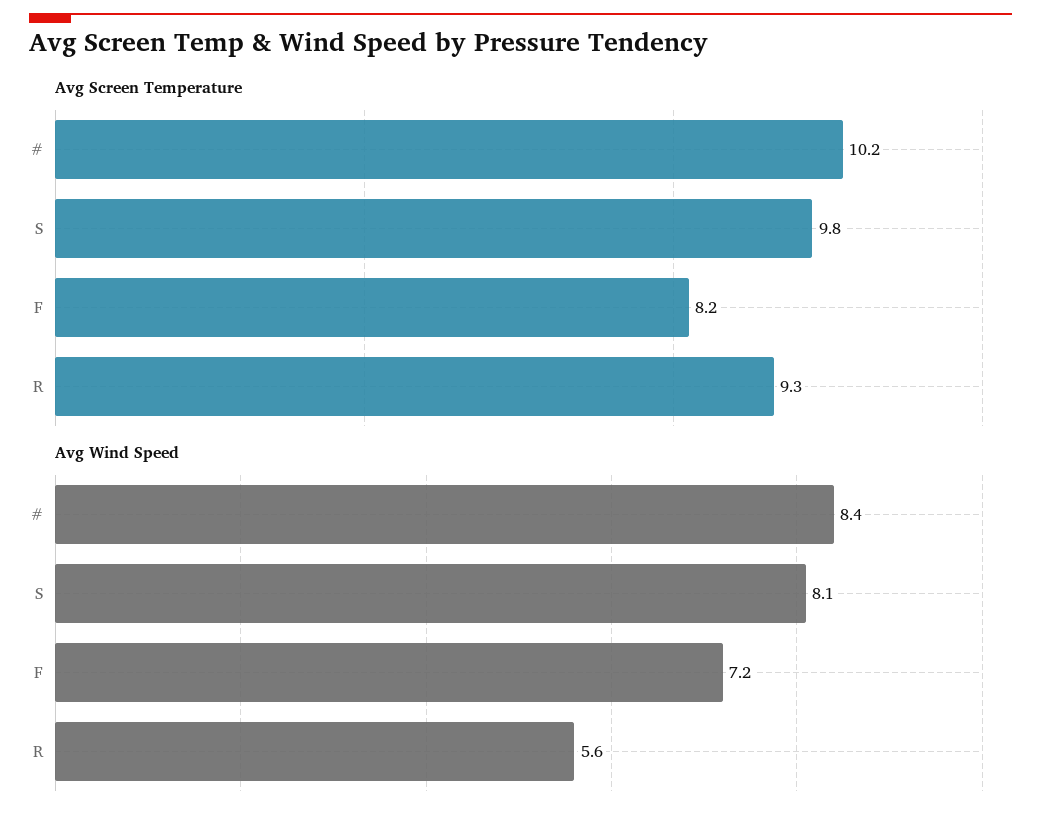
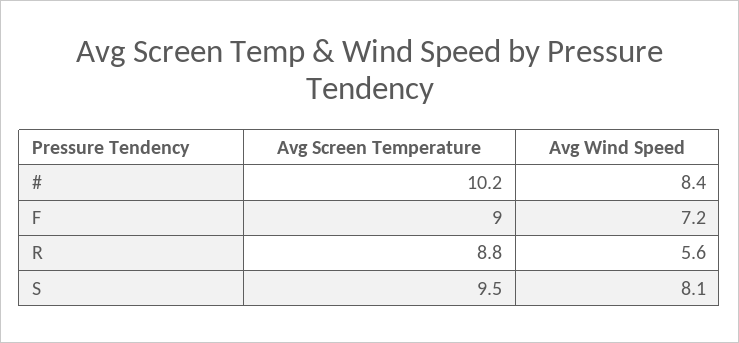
Avg Screen Temperature, S: 9.8 -> 9.5
Avg Screen Temperature, F: 8.2 -> 9
Avg Screen Temperature, R: 9.3 -> 8.8

